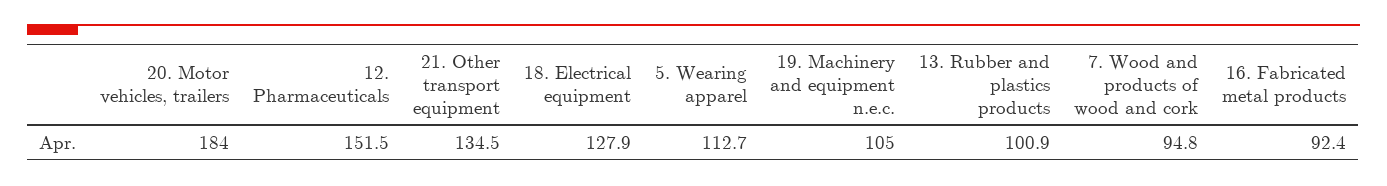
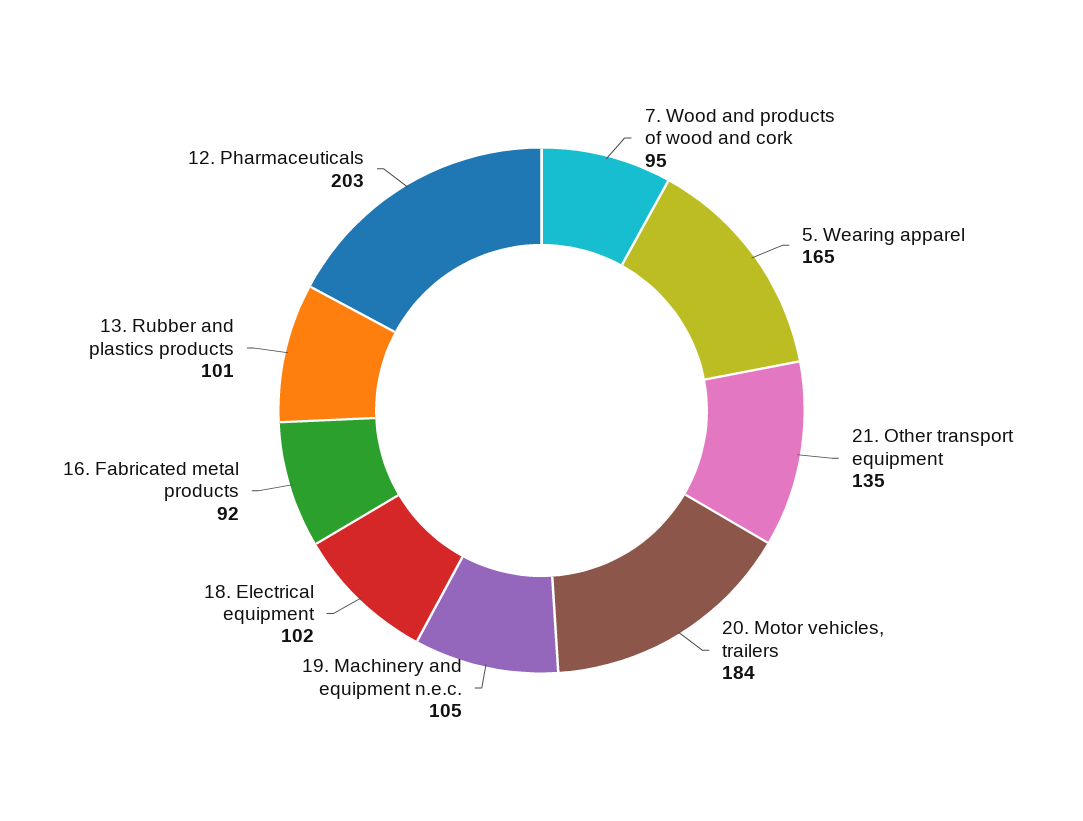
12. Pharmaceuticals: 151.5 -> 203
18. Electrical equipment: 127.9 -> 102
5. Wearing apparel: 112.7 -> 165

